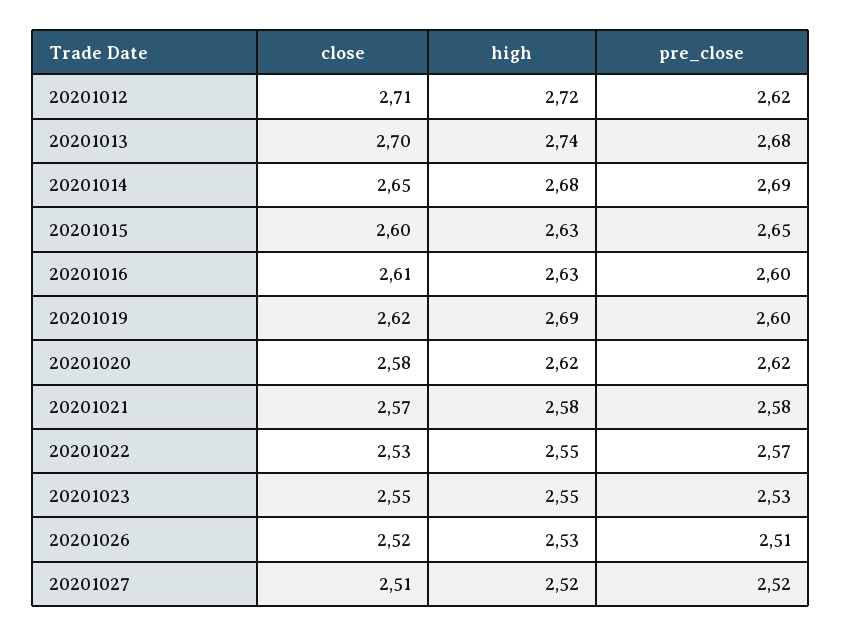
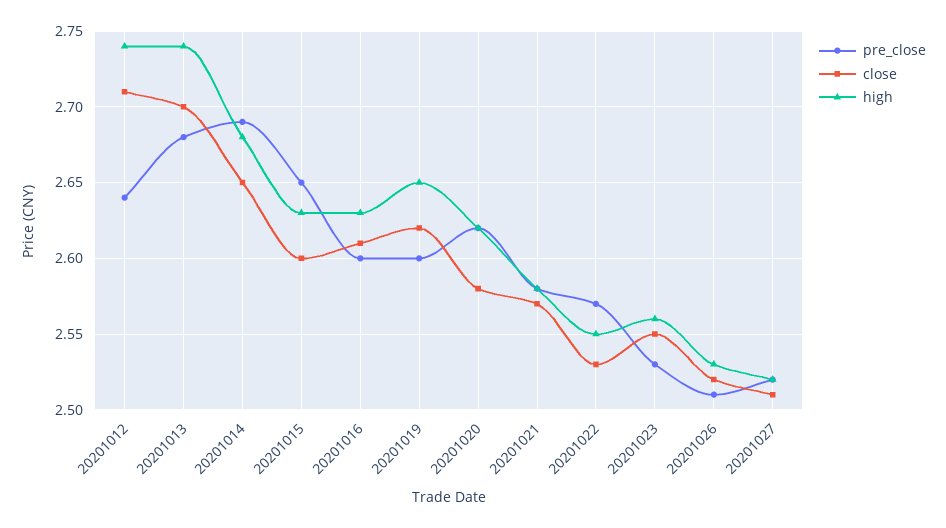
high, 20201012: 2.72 -> 2.74
pre_close, 20201012: 2.62 -> 2.64
high, 20201019: 2.69 -> 2.65
high, 20201023: 2.55 -> 2.56

